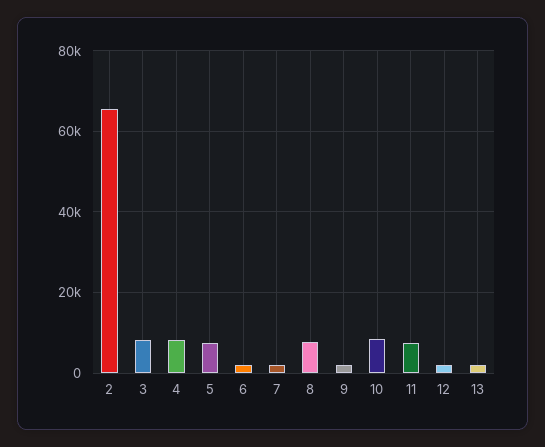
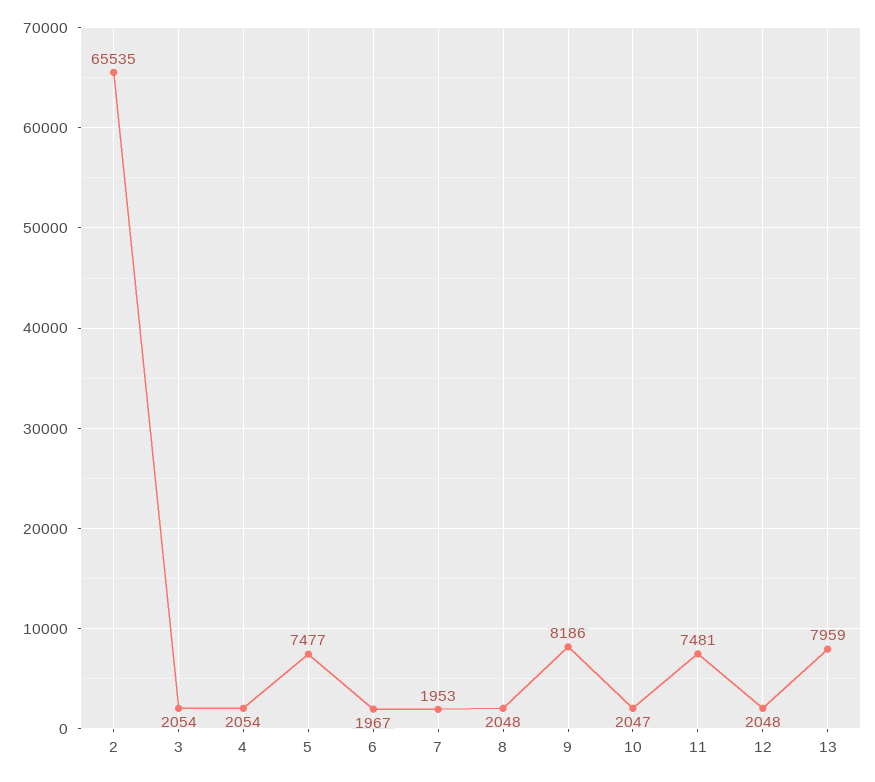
3: 8000 -> 2054
4: 8000 -> 2054
8: 8000 -> 2048
9: 2000 -> 8186
10: 8000 -> 2047
13: 2000 -> 7959

